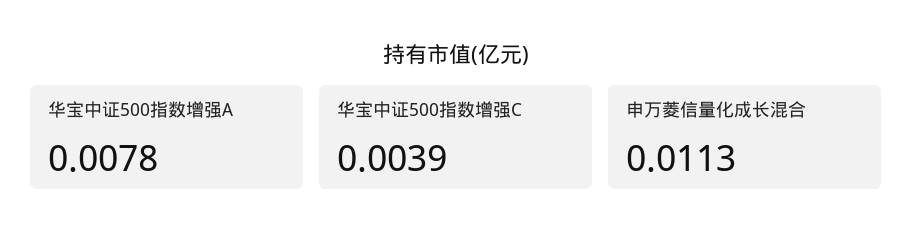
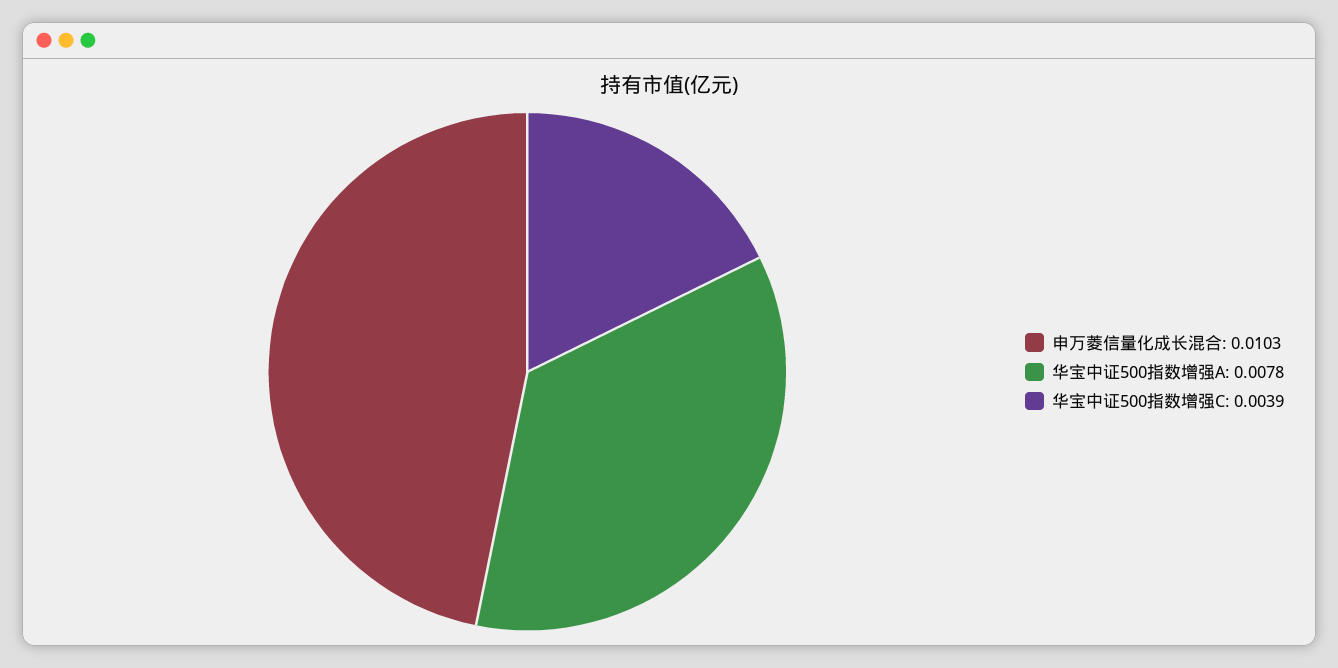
申万菱信量化成长混合: 0.0113 -> 0.0103

